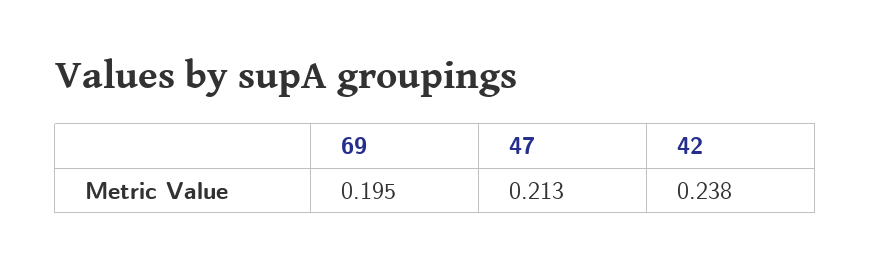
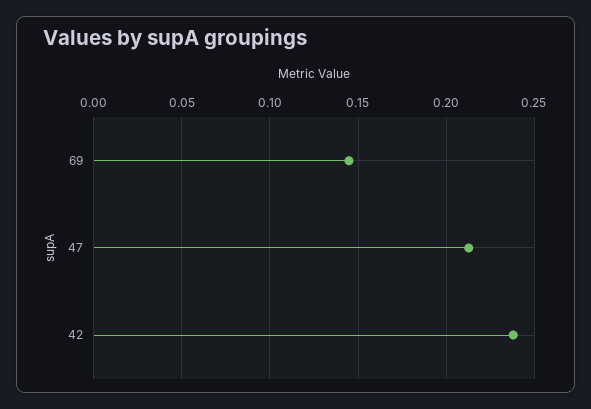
69: 0.195 -> 0.145

